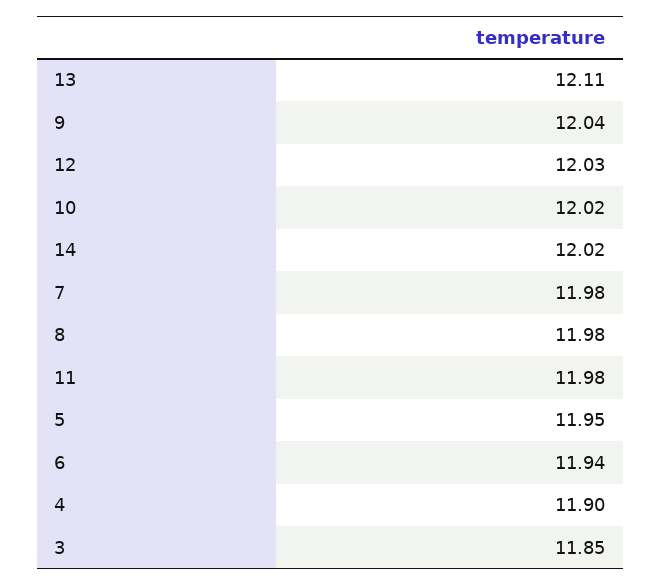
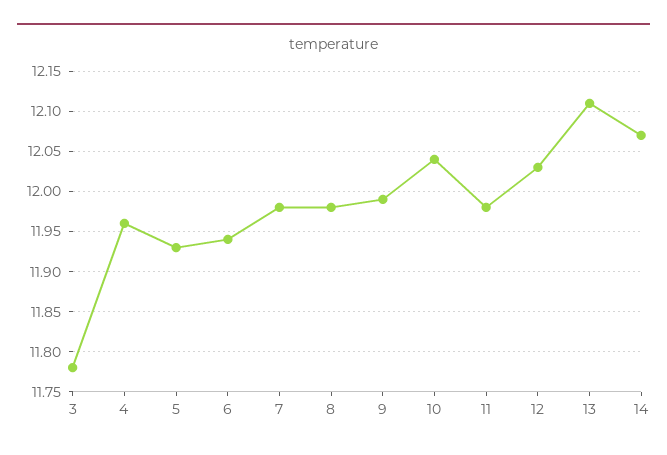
9: 12.04 -> 11.99
10: 12.02 -> 12.04
14: 12.02 -> 12.07
5: 11.95 -> 11.93
4: 11.9 -> 11.96
3: 11.85 -> 11.78

